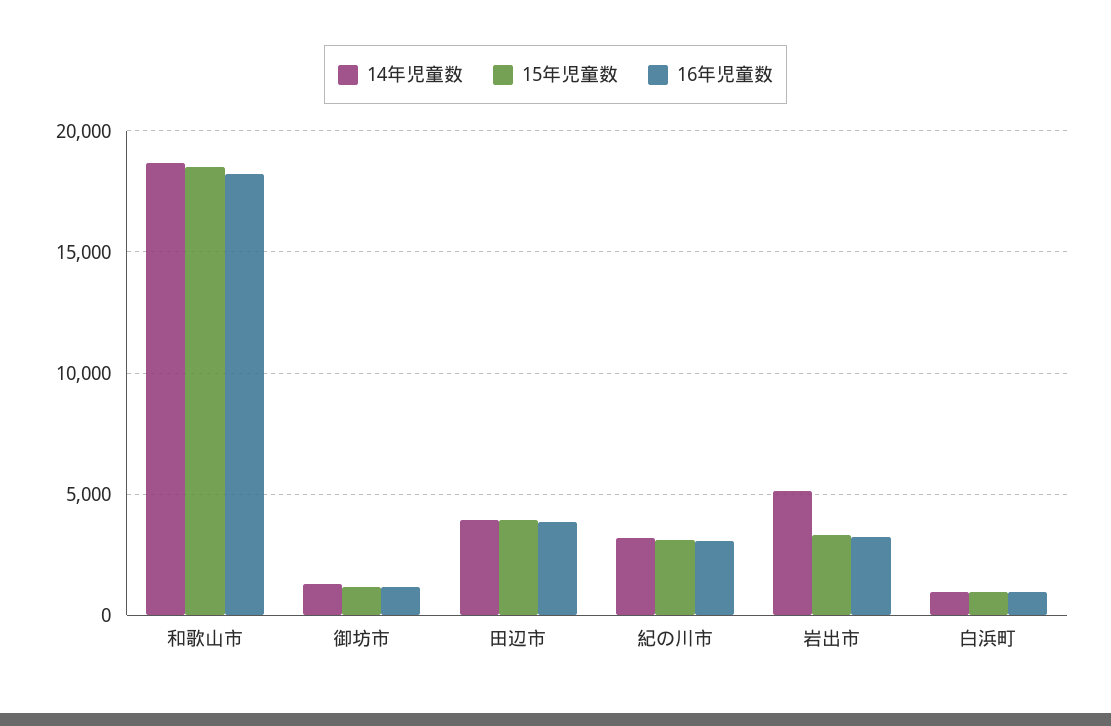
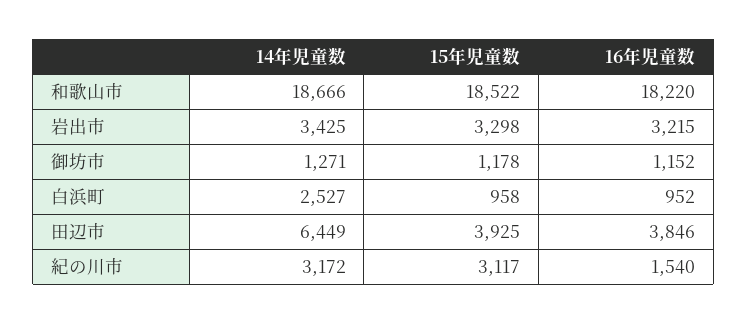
14年児童数, 田辺市: 4000 -> 6449
16年児童数, 紀の川市: 3000 -> 1540
14年児童数, 岩出市: 5000 -> 3425
14年児童数, 白浜町: 1000 -> 2527

